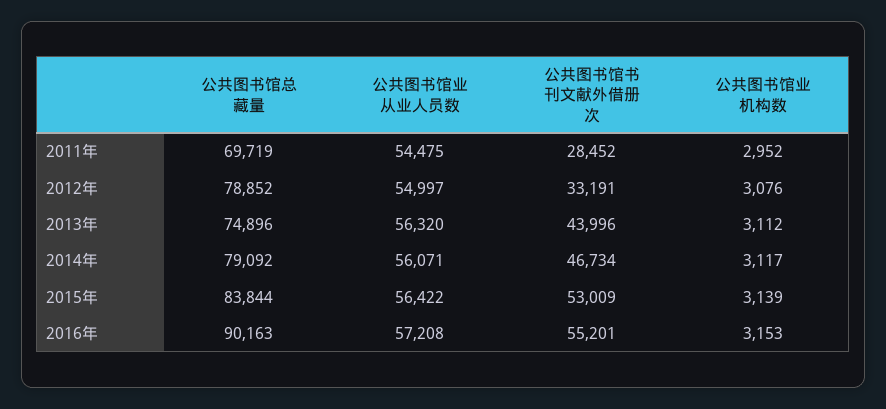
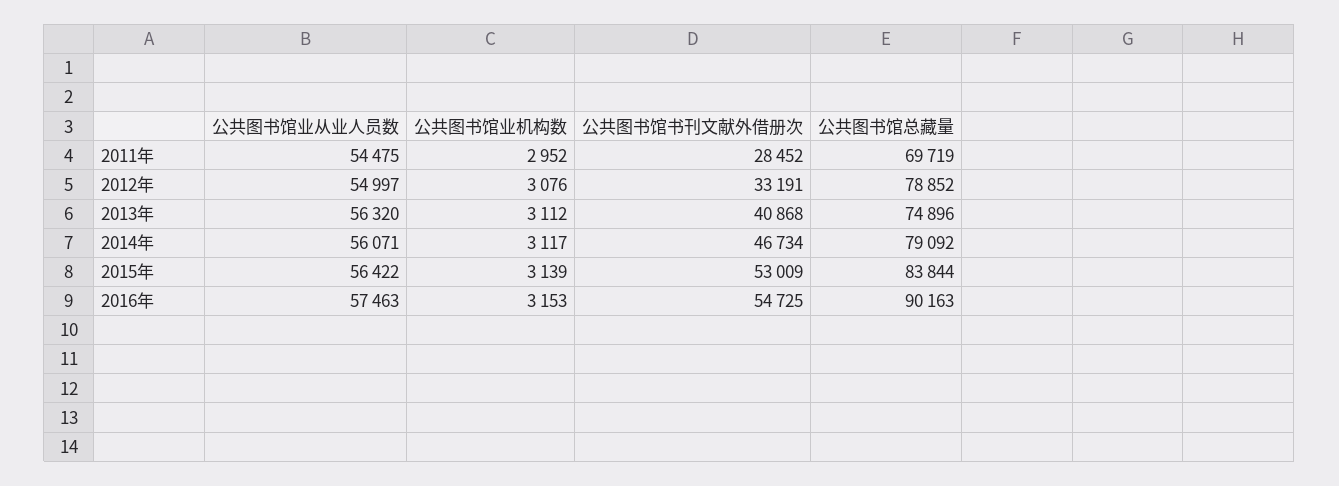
公共图书馆书刊文献外借册次, 2013年: 43996 -> 40868
公共图书馆业从业人员数, 2016年: 57208 -> 57463
公共图书馆书刊文献外借册次, 2016年: 55201 -> 54725

